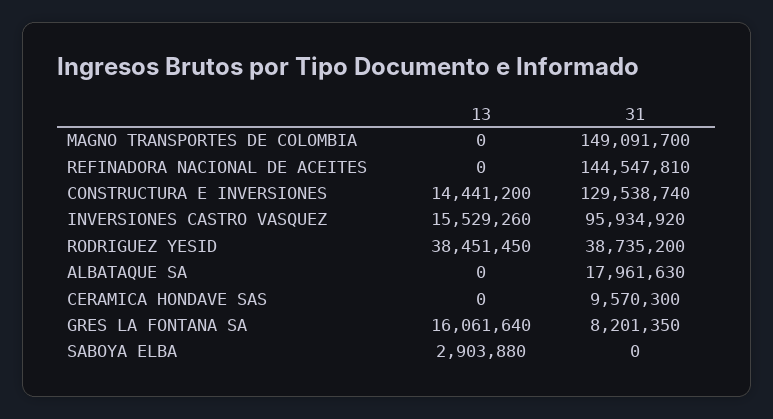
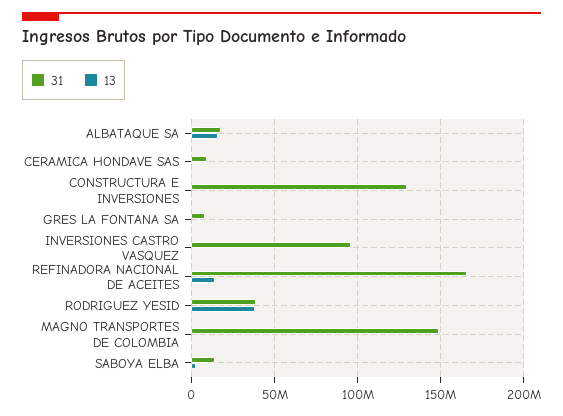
13, REFINADORA NACIONAL DE ACEITES: 0 -> 15000000
31, REFINADORA NACIONAL DE ACEITES: 144547810 -> 165000000
13, CONSTRUCTURA E INVERSIONES: 14441200 -> 0
13, INVERSIONES CASTRO VASQUEZ: 15529260 -> 0
13, ALBATAQUE SA: 0 -> 15000000
13, GRES LA FONTANA SA: 16061640 -> 0
31, SABOYA ELBA: 0 -> 15000000

